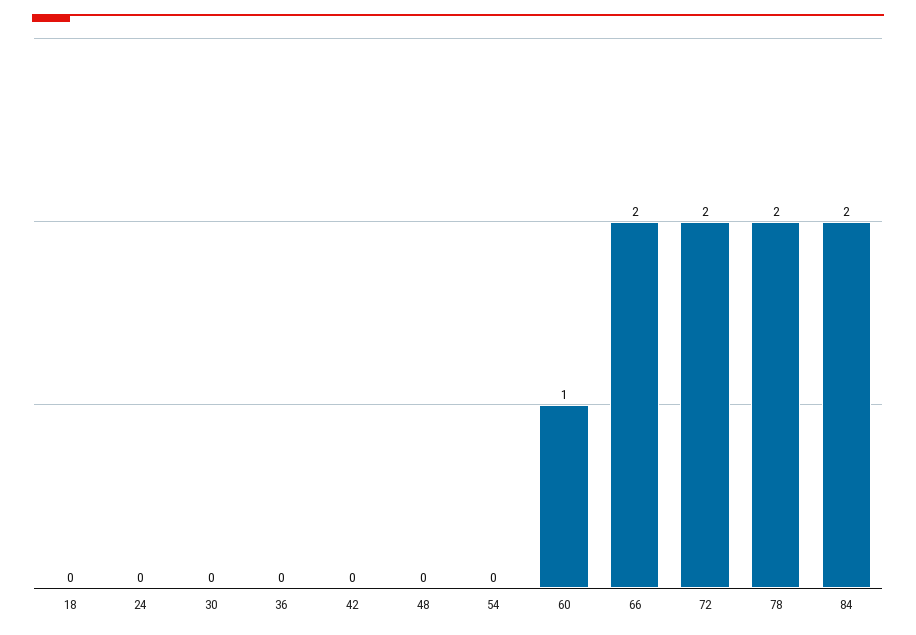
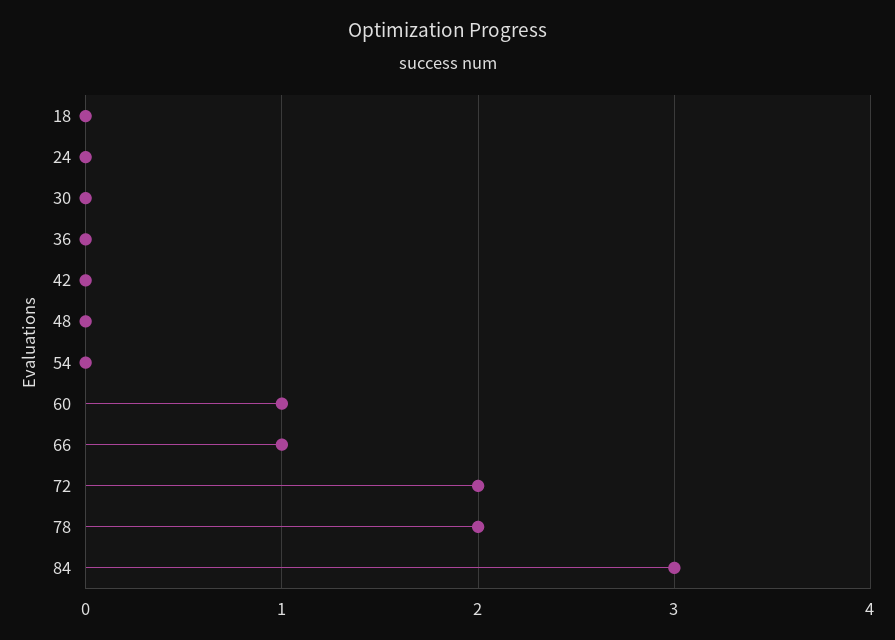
66: 2 -> 1
84: 2 -> 3

